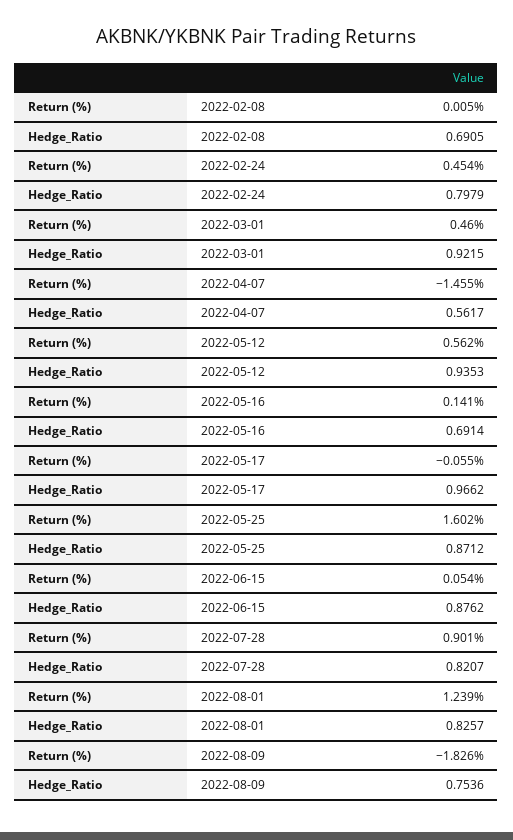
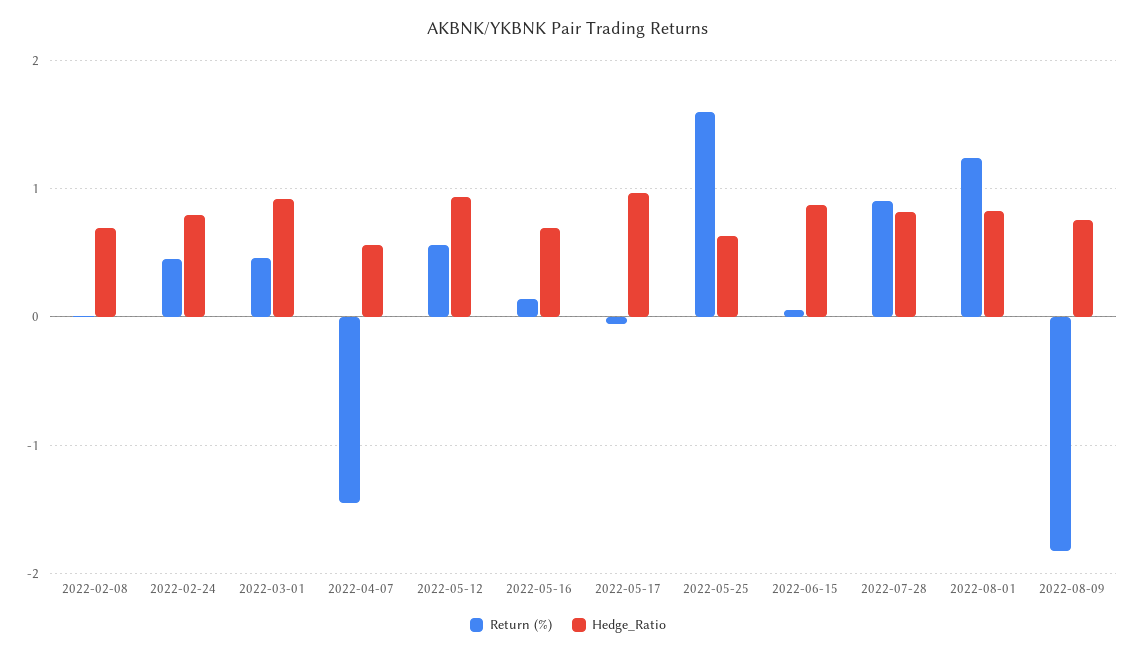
Hedge_Ratio, 2022-05-25: 0.8712 -> 0.6

